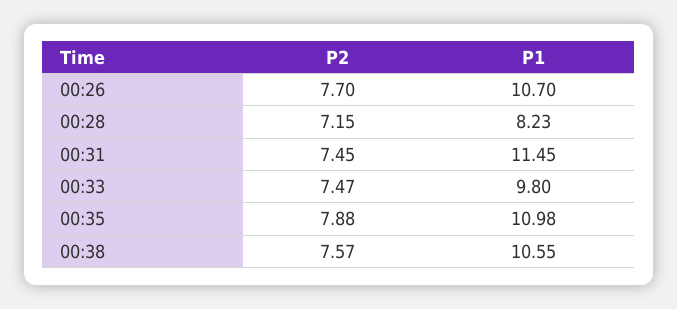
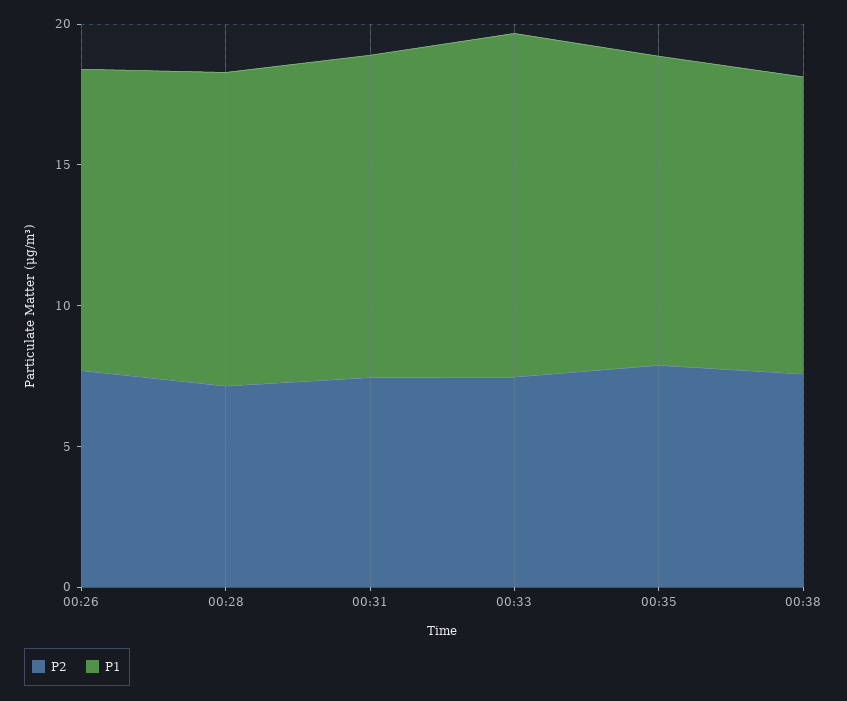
P1, 00:28: 8.23 -> 11
P1, 00:33: 9.8 -> 12

